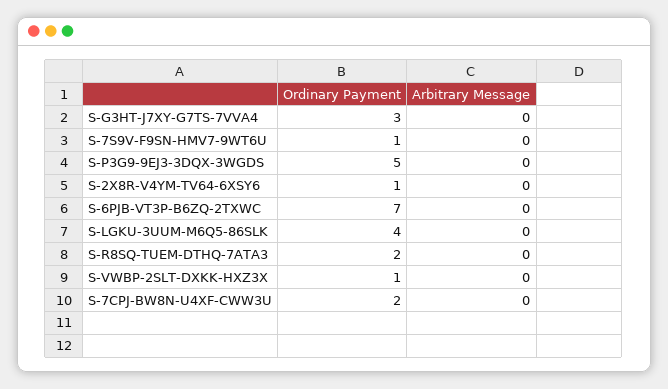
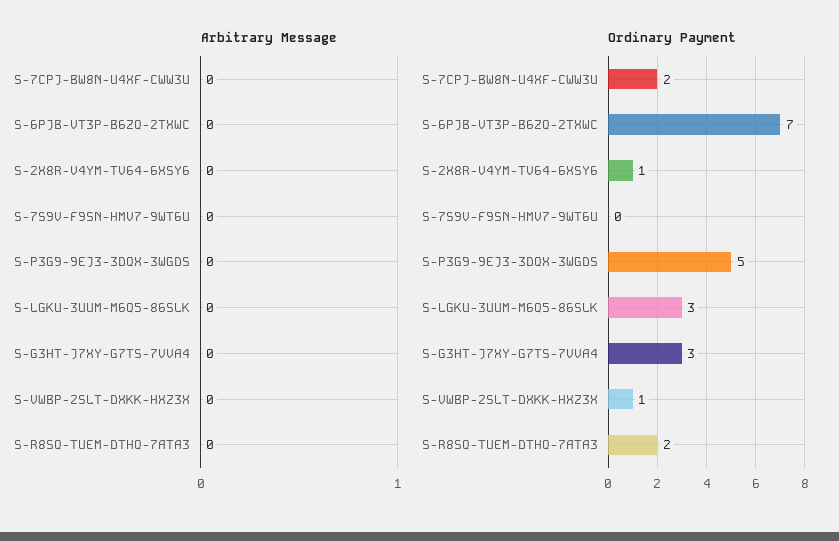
Ordinary Payment, S-7S9V-F9SN-HMV7-9WT6U: 1 -> 0
Ordinary Payment, S-LGKU-3UUM-M6Q5-86SLK: 4 -> 3

